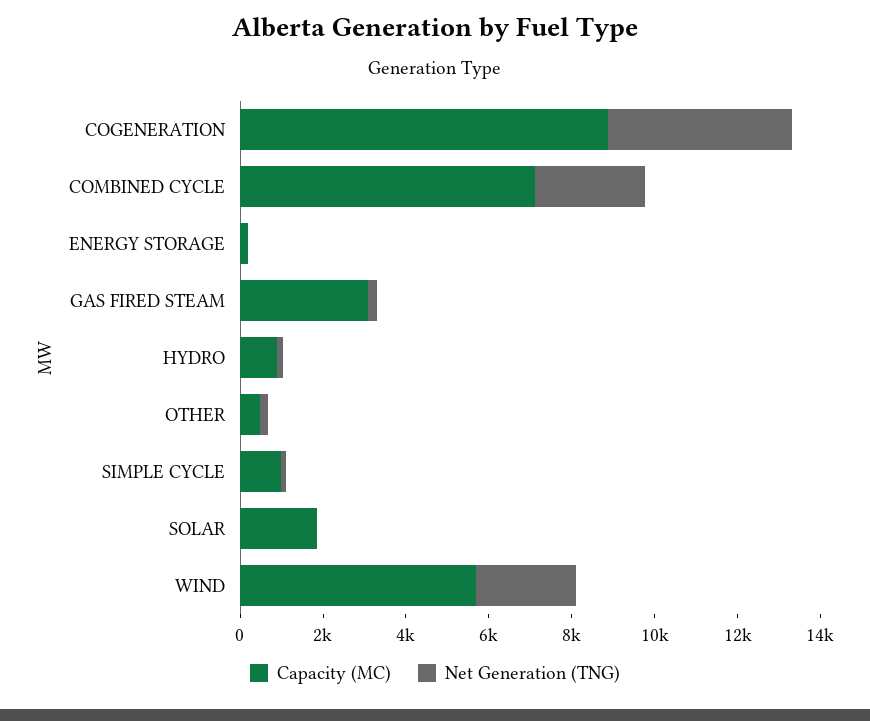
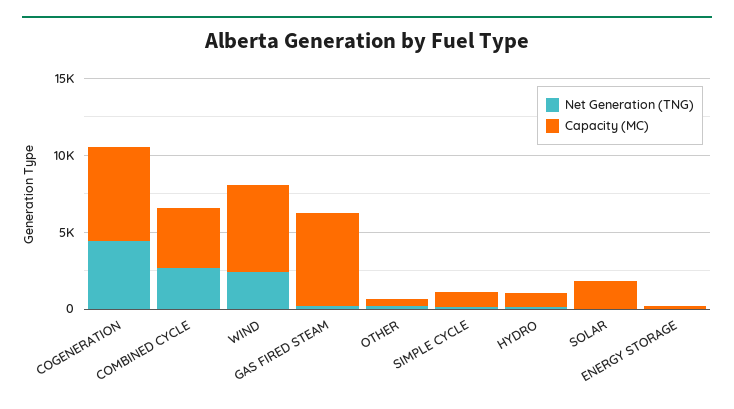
Capacity (MC), COGENERATION: 9000 -> 6000
Capacity (MC), COMBINED CYCLE: 7000 -> 4000
Capacity (MC), GAS FIRED STEAM: 3000 -> 6000

